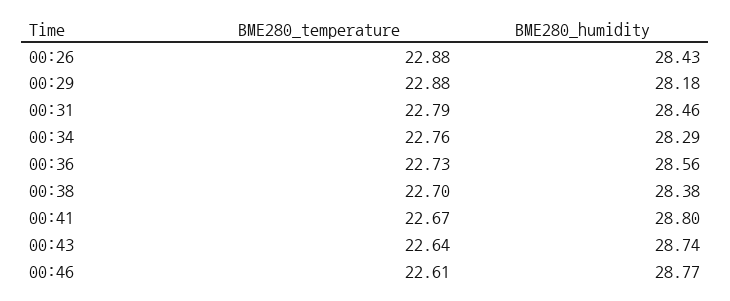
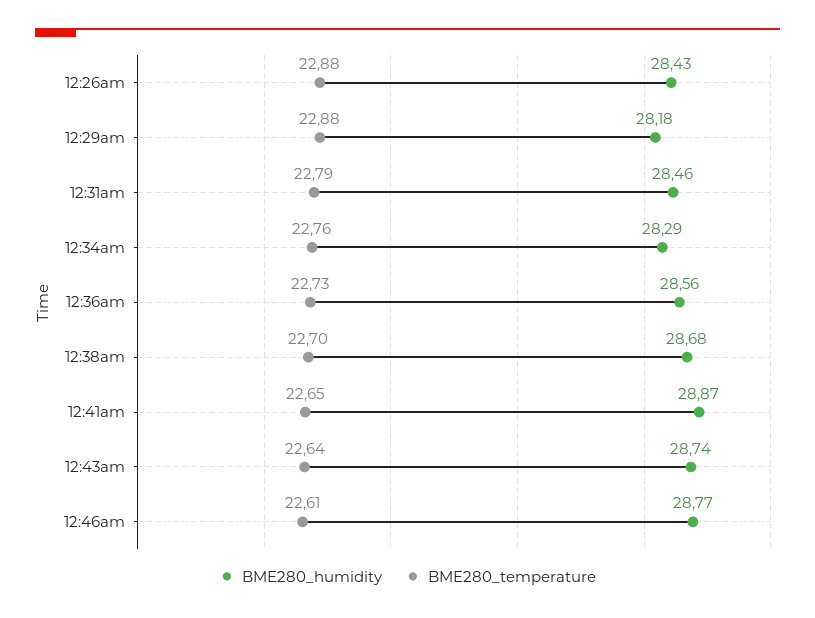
BME280_humidity, 00:38: 28.38 -> 28.68
BME280_temperature, 00:41: 22.67 -> 22.65
BME280_humidity, 00:41: 28.8 -> 28.87

